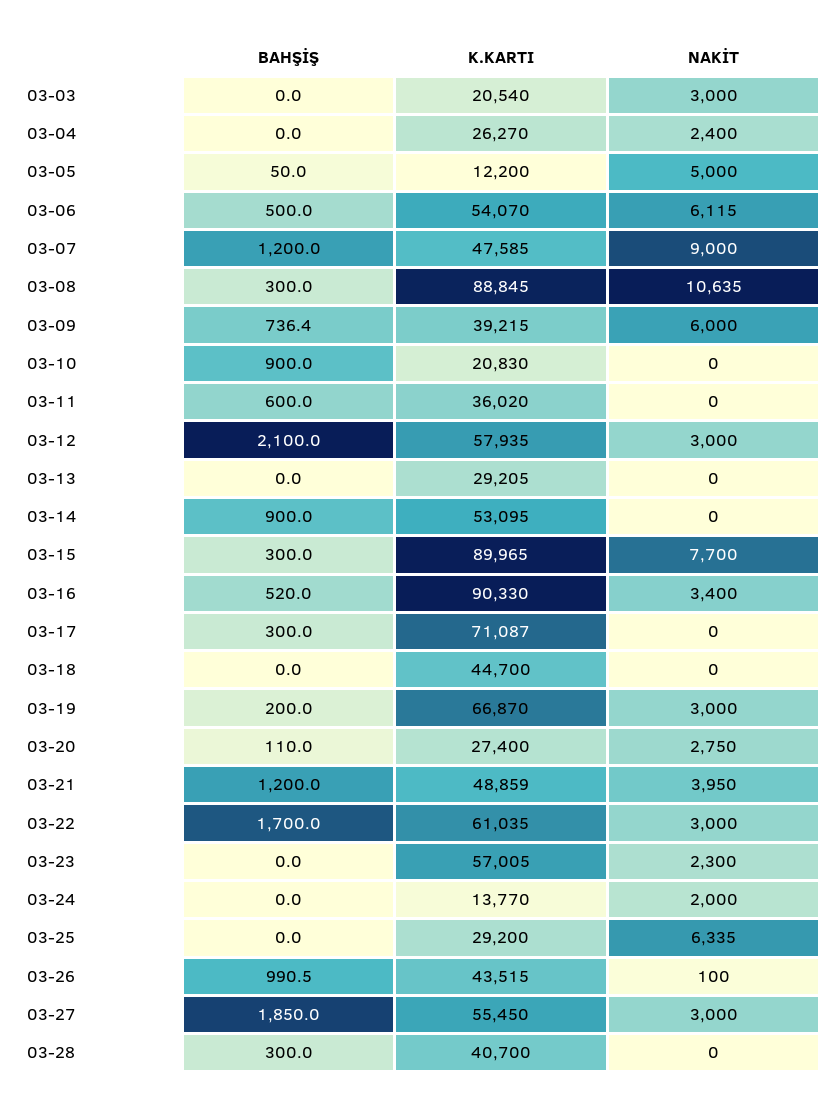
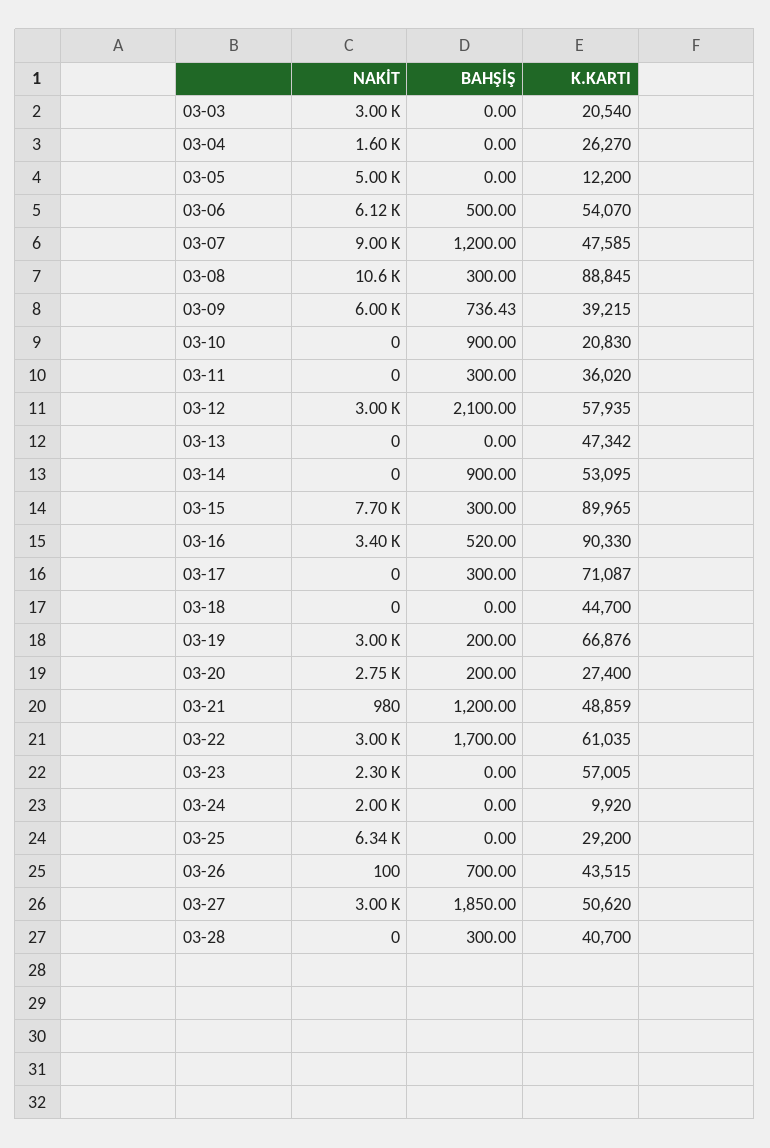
NAKİT, 03-04: 2400 -> 1600
BAHŞİŞ, 03-05: 50 -> 0
BAHŞİŞ, 03-11: 600 -> 300
K.KARTI, 03-13: 29205 -> 47342
K.KARTI, 03-19: 66870 -> 66876
BAHŞİŞ, 03-20: 110 -> 200
NAKİT, 03-21: 3950 -> 980
K.KARTI, 03-24: 13770 -> 9920
BAHŞİŞ, 03-26: 990.5 -> 700
K.KARTI, 03-27: 55450 -> 50620

